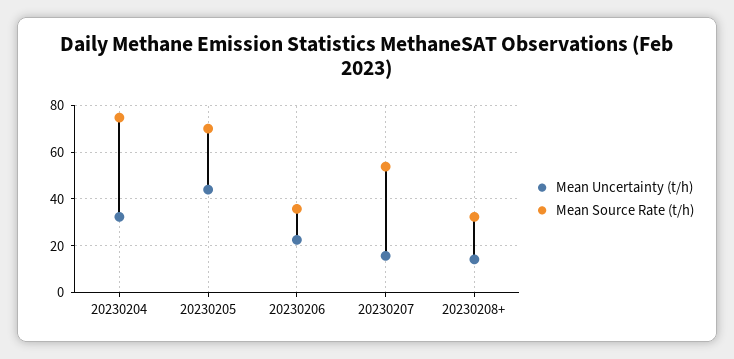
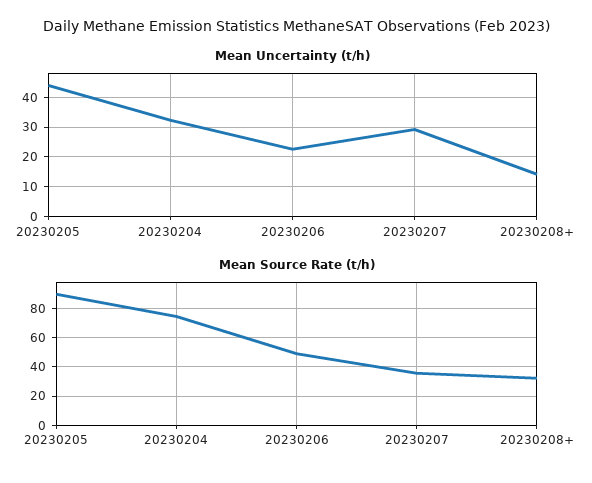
Mean Source Rate (t/h), 20230205: 70 -> 90
Mean Source Rate (t/h), 20230206: 35 -> 50
Mean Uncertainty (t/h), 20230207: 15 -> 30
Mean Source Rate (t/h), 20230207: 55 -> 35

